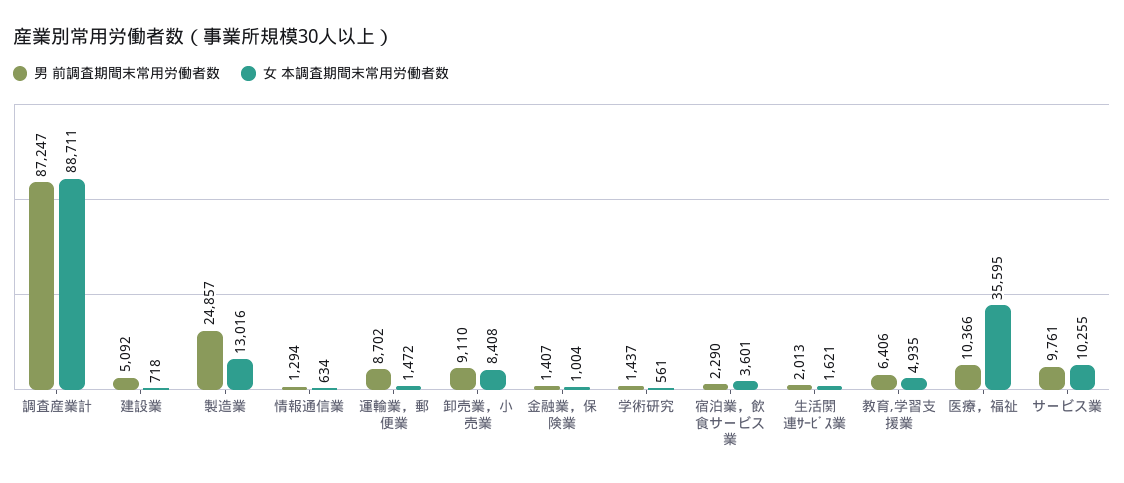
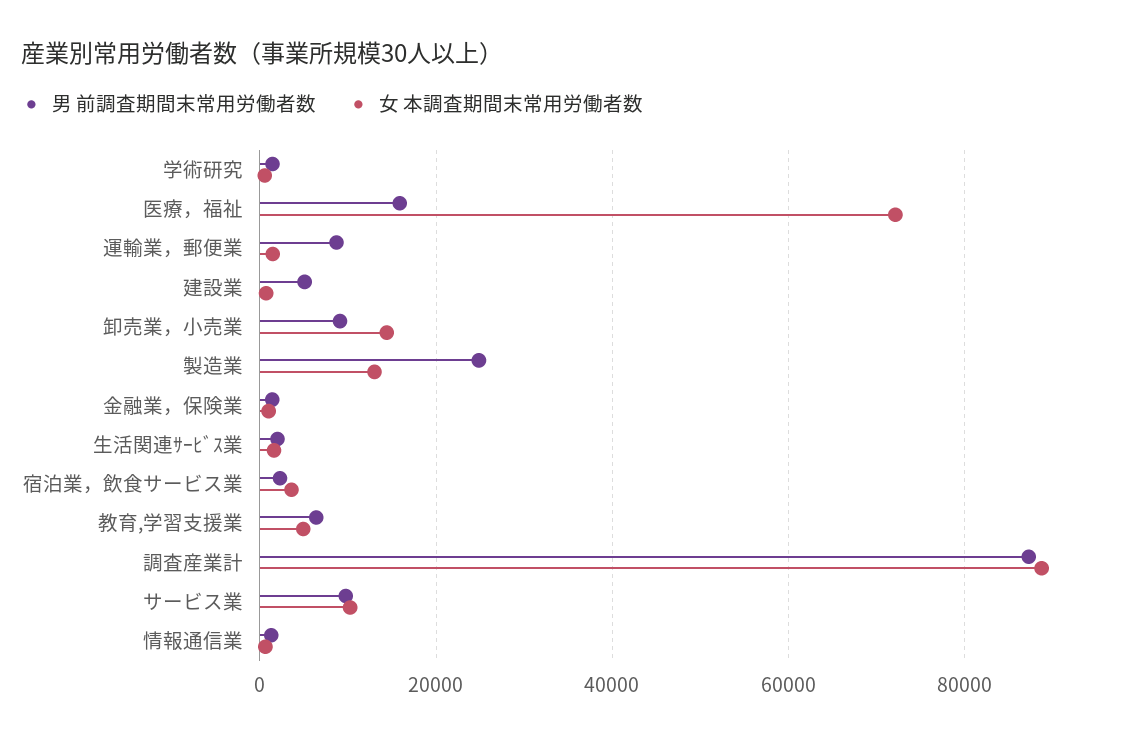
女 本調査期間末常用労働者数, 卸売業，小売業: 8408 -> 14000
男 前調査期間末常用労働者数, 医療，福祉: 10366 -> 16000
女 本調査期間末常用労働者数, 医療，福祉: 35595 -> 72000

